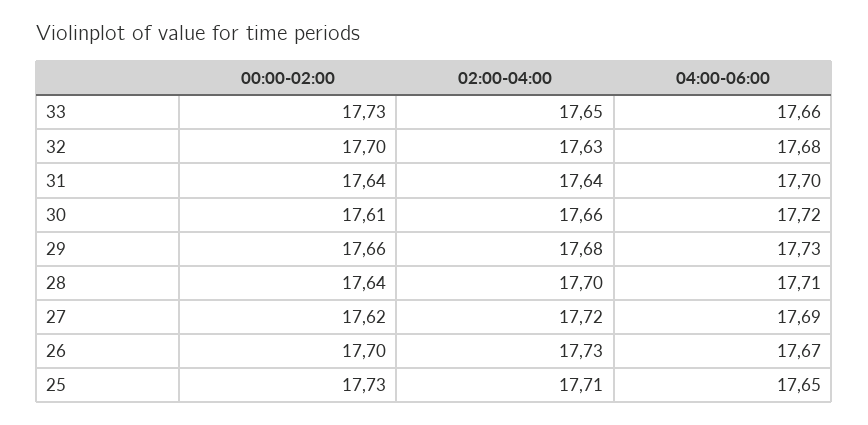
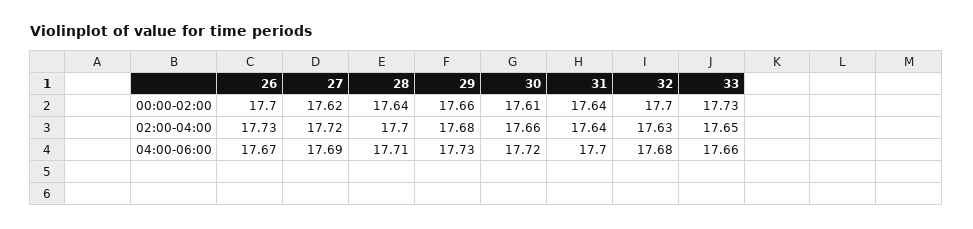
00:00-02:00, 25: 17.73 -> none
02:00-04:00, 25: 17.71 -> none
04:00-06:00, 25: 17.65 -> none

